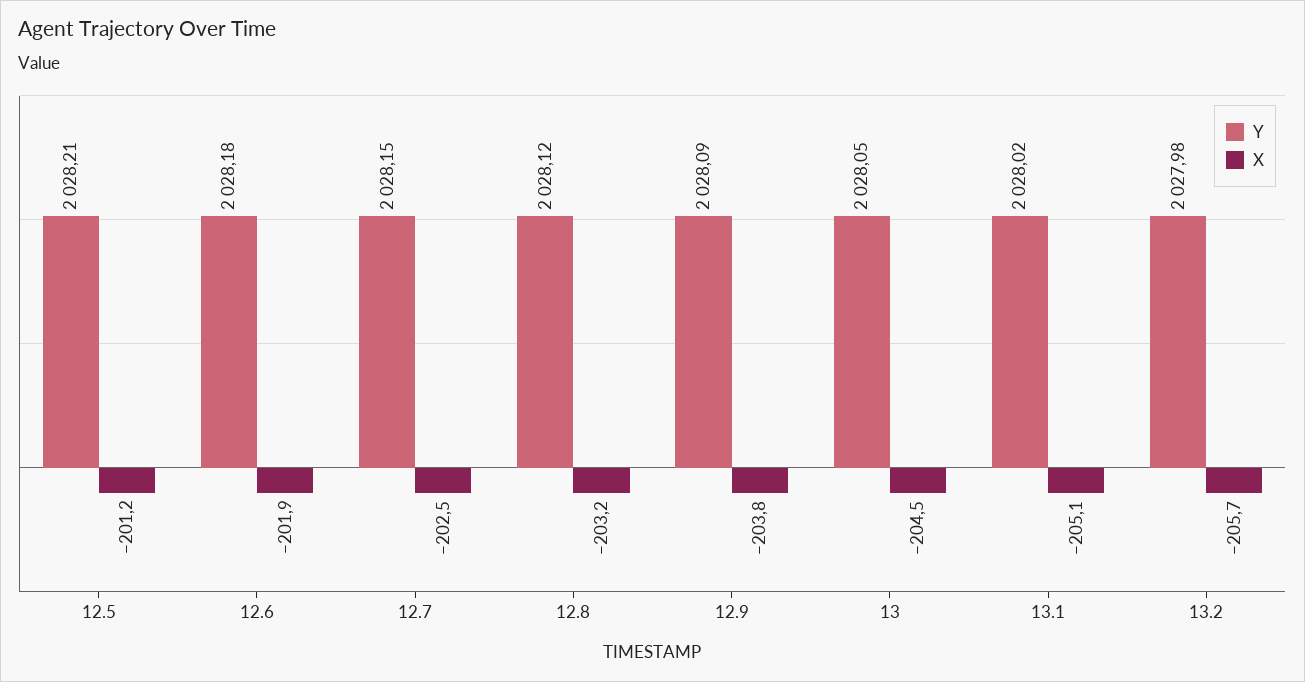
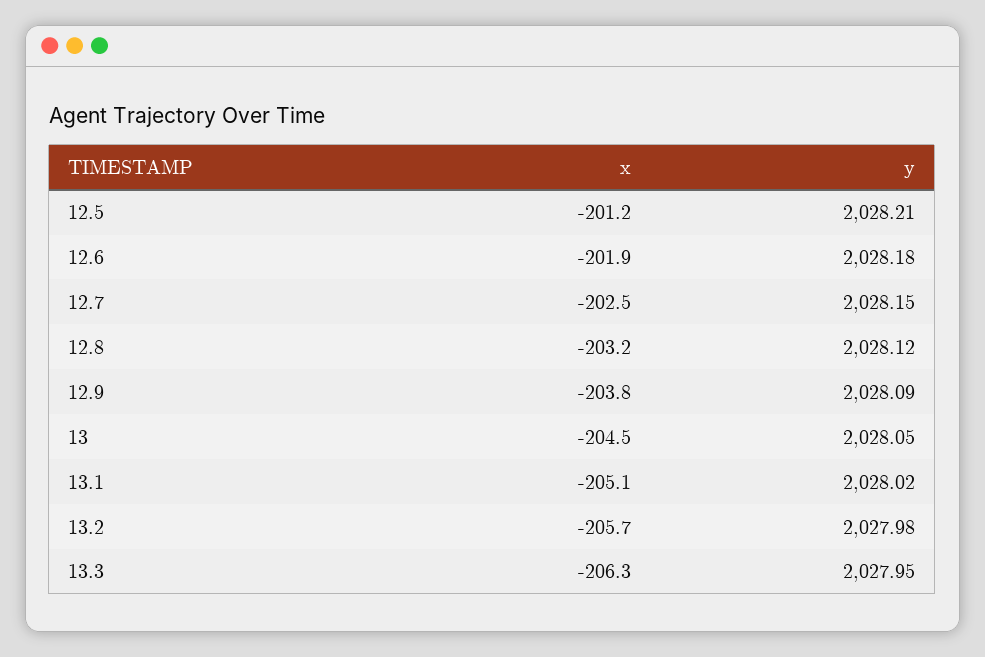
X, 13.3: none -> -206.3
Y, 13.3: none -> 2027.95

